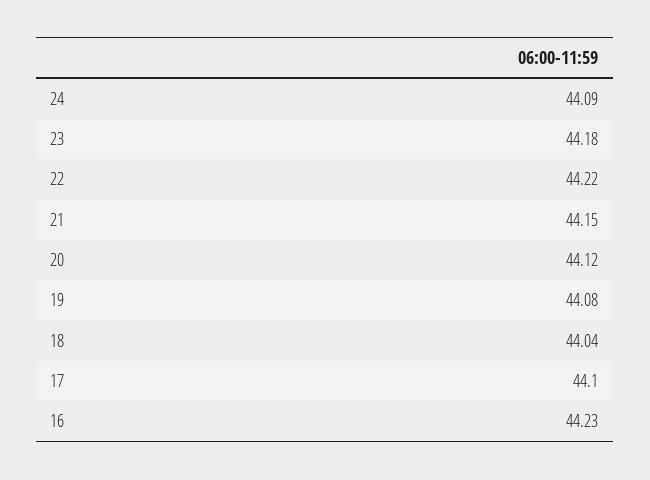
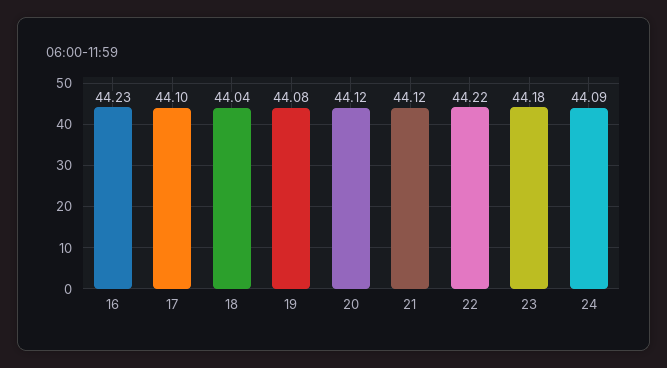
21: 44.15 -> 44.12

